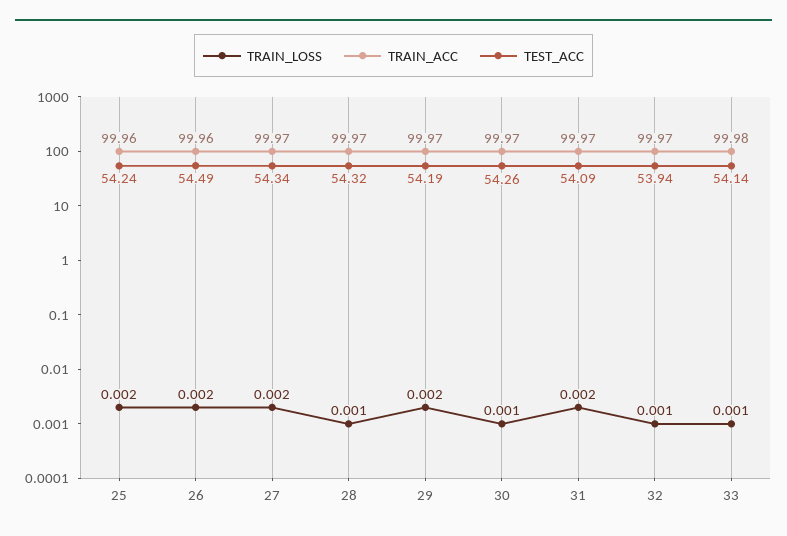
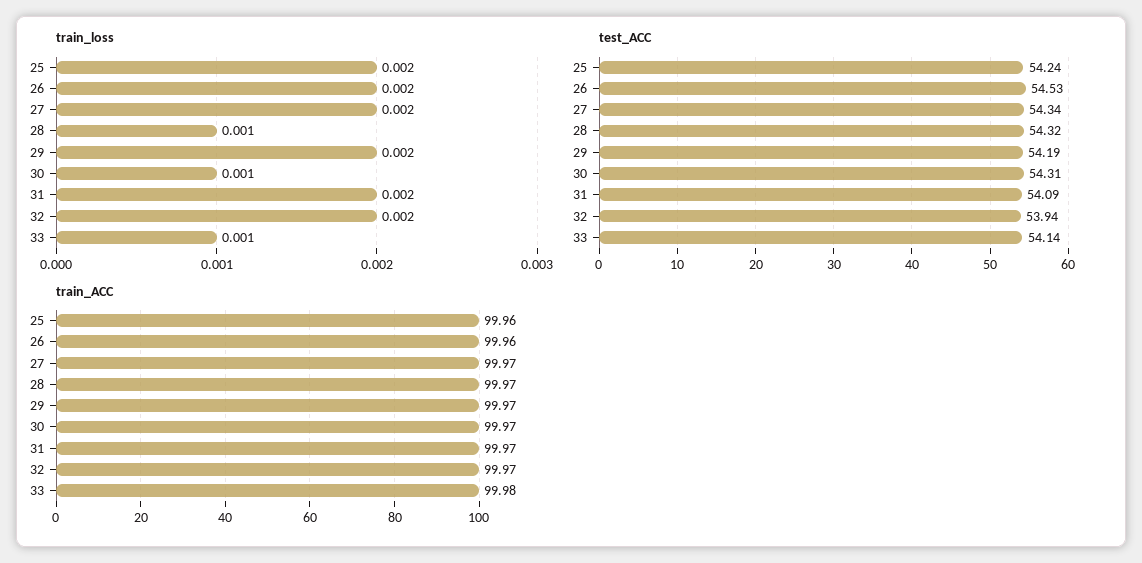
TEST_ACC, 26: 54.49 -> 54.53
TEST_ACC, 30: 54.26 -> 54.31
TRAIN_LOSS, 32: 0.001 -> 0.002

